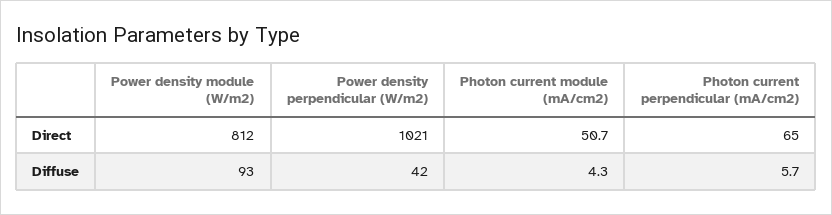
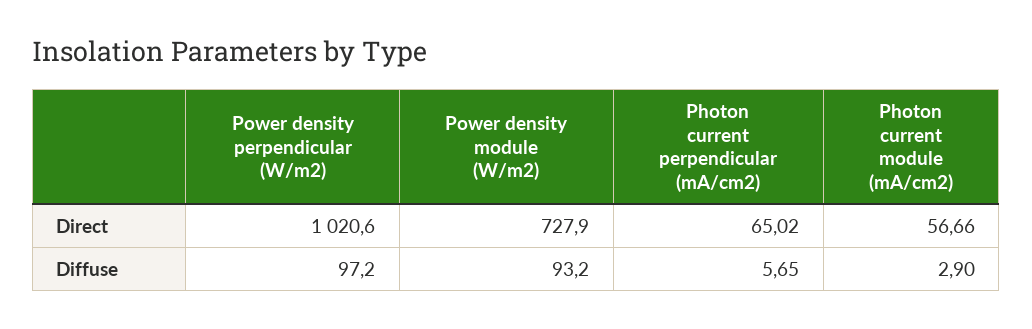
Power density module (W/m2), Direct: 812 -> 727.9
Photon current module (mA/cm2), Direct: 50.7 -> 56.66
Power density perpendicular (W/m2), Diffuse: 42 -> 97.2
Photon current module (mA/cm2), Diffuse: 4.3 -> 2.9

